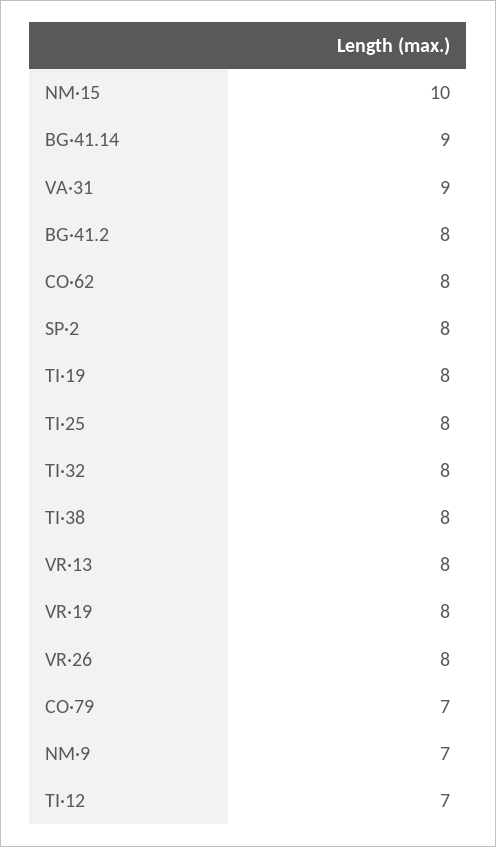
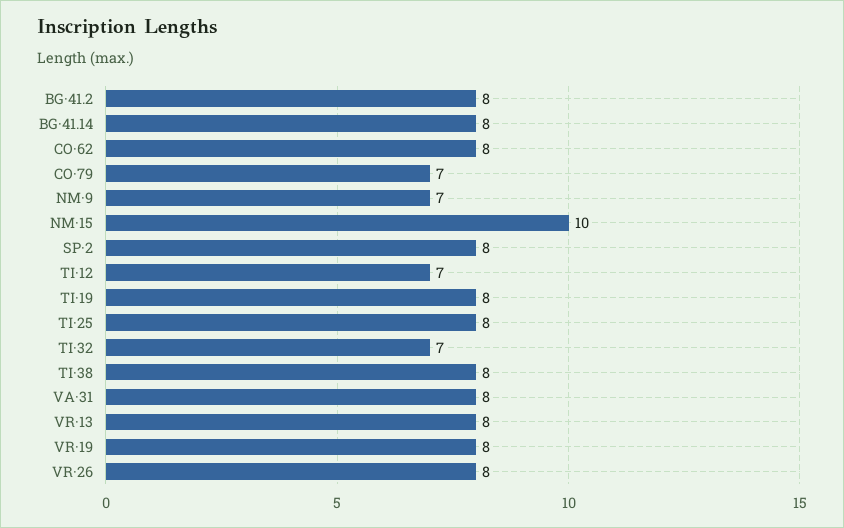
BG·41.14: 9 -> 8
VA·31: 9 -> 8
TI·32: 8 -> 7

